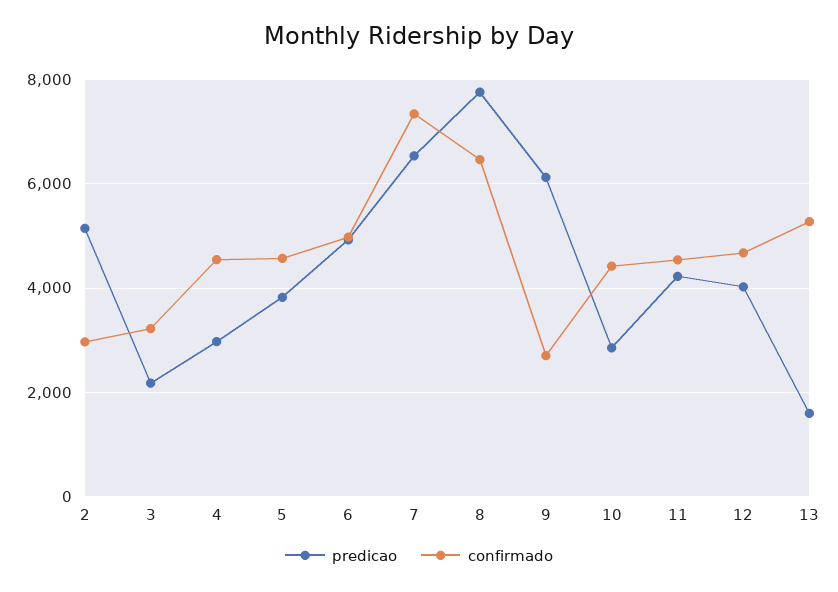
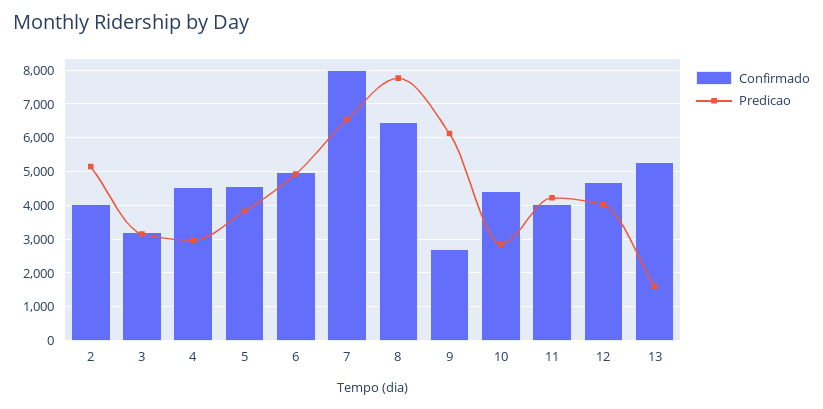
confirmado, 2: 3000 -> 4000
predicao, 3: 2200 -> 3200
confirmado, 7: 7400 -> 8000
confirmado, 11: 4600 -> 4000

